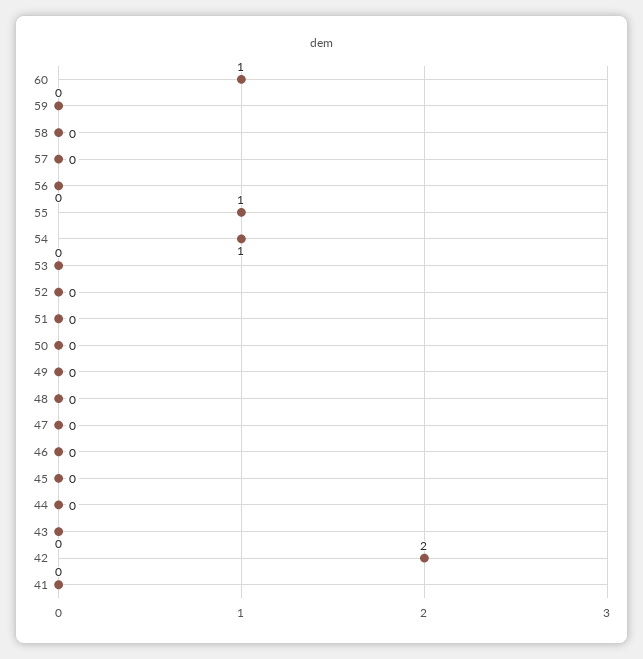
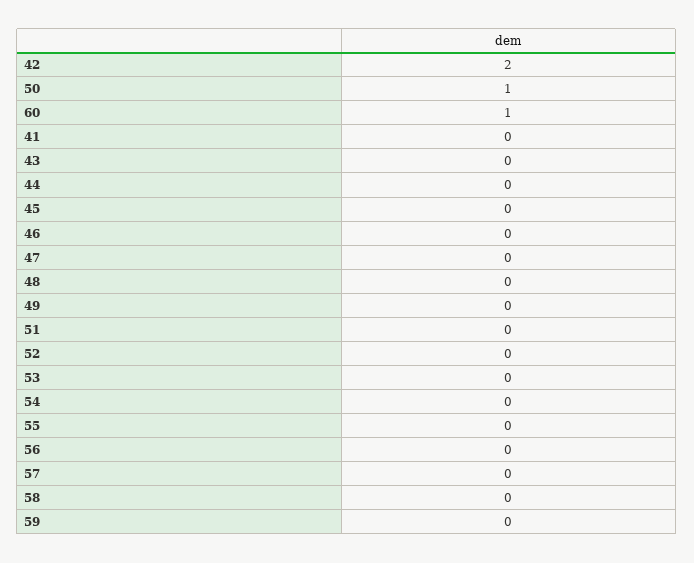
55: 1 -> 0
54: 1 -> 0
50: 0 -> 1

